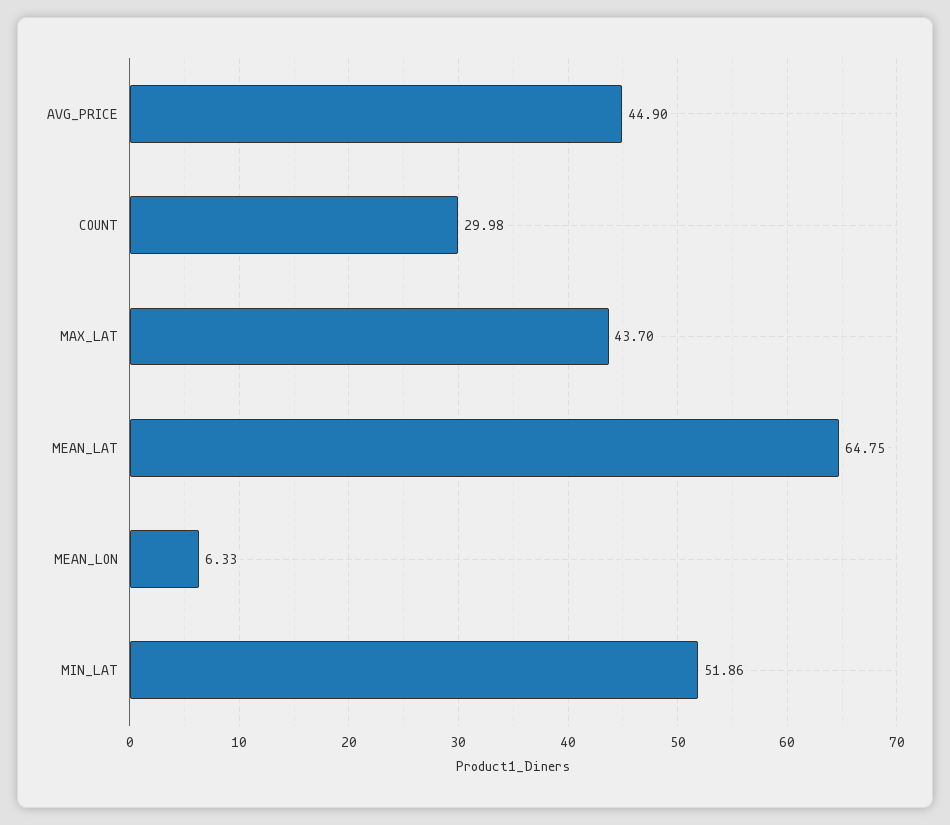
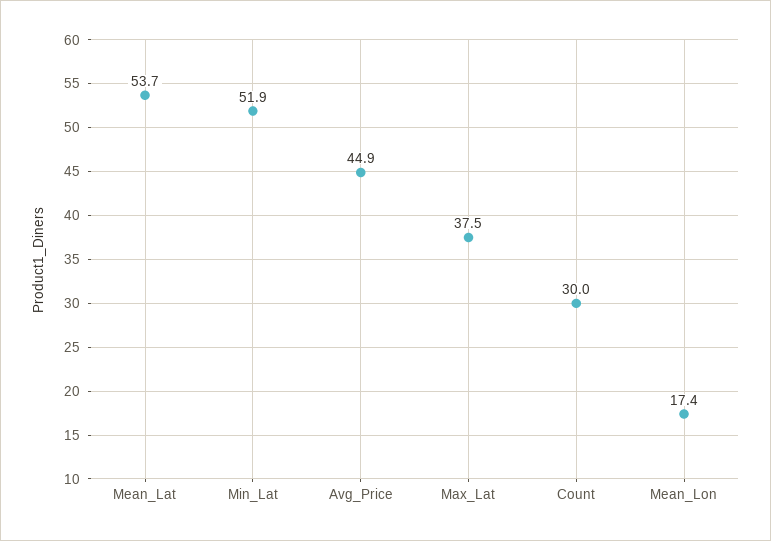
MAX_LAT: 43.7 -> 37.5
MEAN_LAT: 64.75 -> 53.7
MEAN_LON: 6.33 -> 17.4

